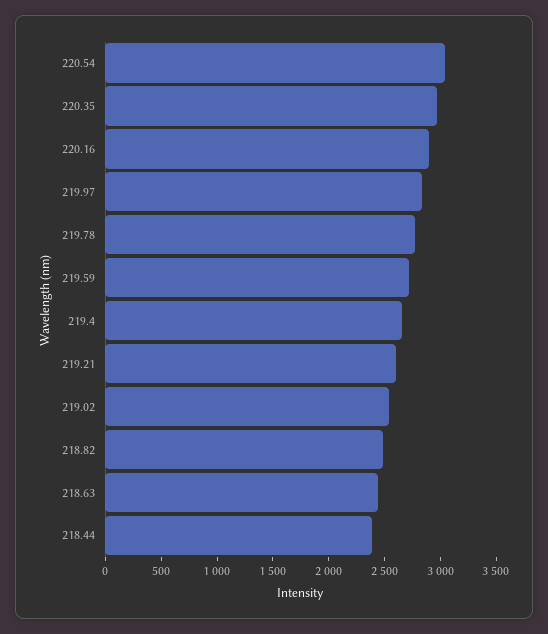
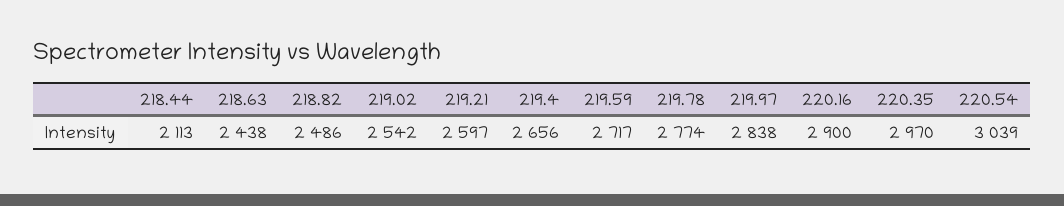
218.44: 2400 -> 2113

